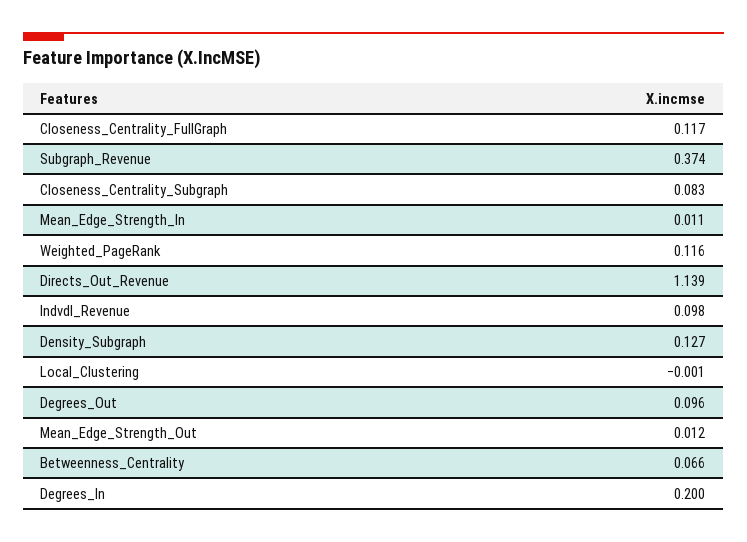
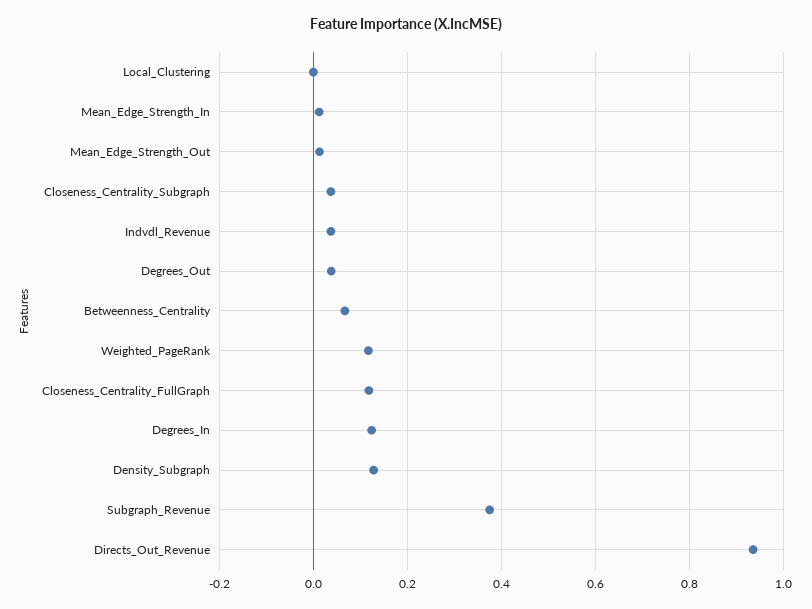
Closeness_Centrality_Subgraph: 0.083 -> 0.04
Directs_Out_Revenue: 1.139 -> 0.94
Indvdl_Revenue: 0.098 -> 0.04
Degrees_Out: 0.096 -> 0.04
Degrees_In: 0.2 -> 0.12

